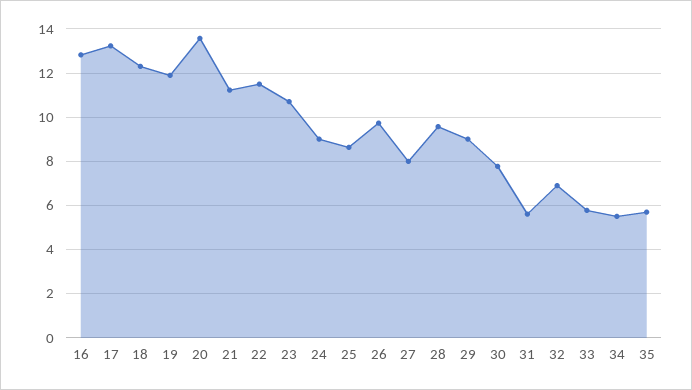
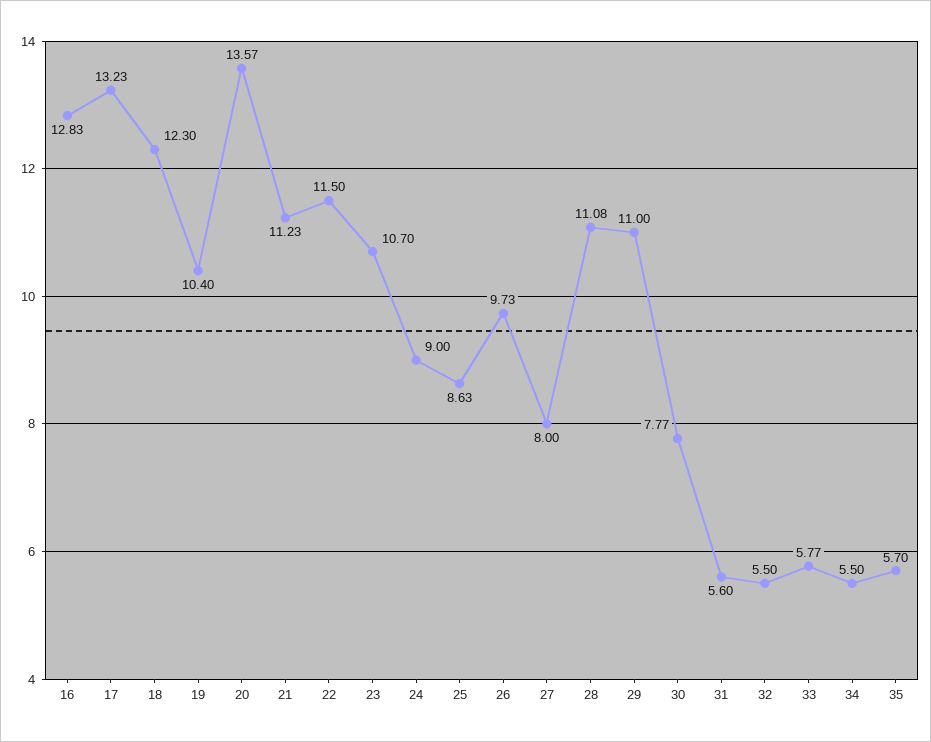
19: 12 -> 10.4
28: 9.5 -> 11.08
29: 9 -> 11
32: 7 -> 5.5

